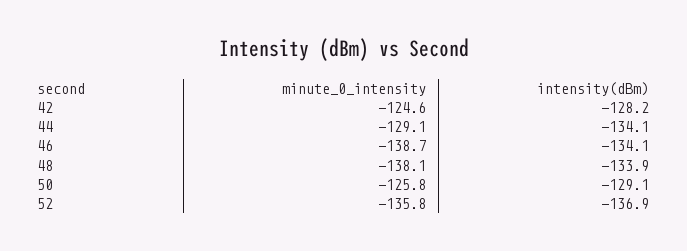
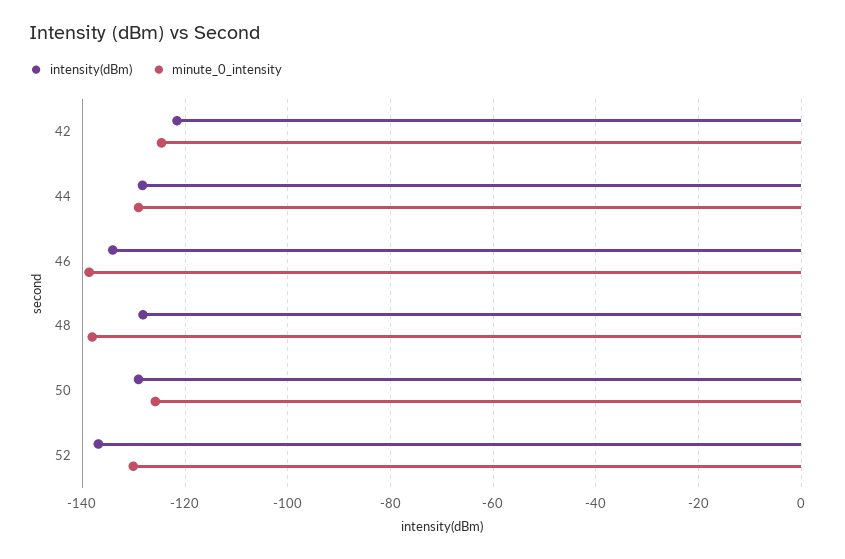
intensity(dBm), 42: -128.2 -> -122
intensity(dBm), 44: -134.1 -> -128
intensity(dBm), 48: -133.9 -> -128
minute_0_intensity, 52: -135.8 -> -130

